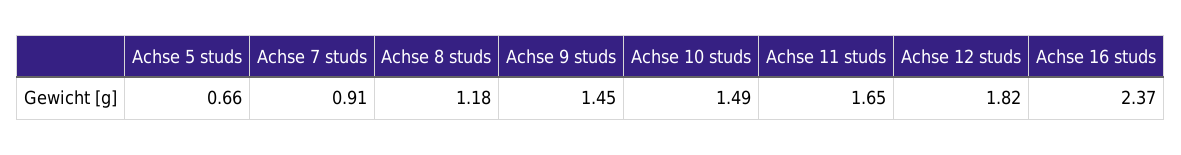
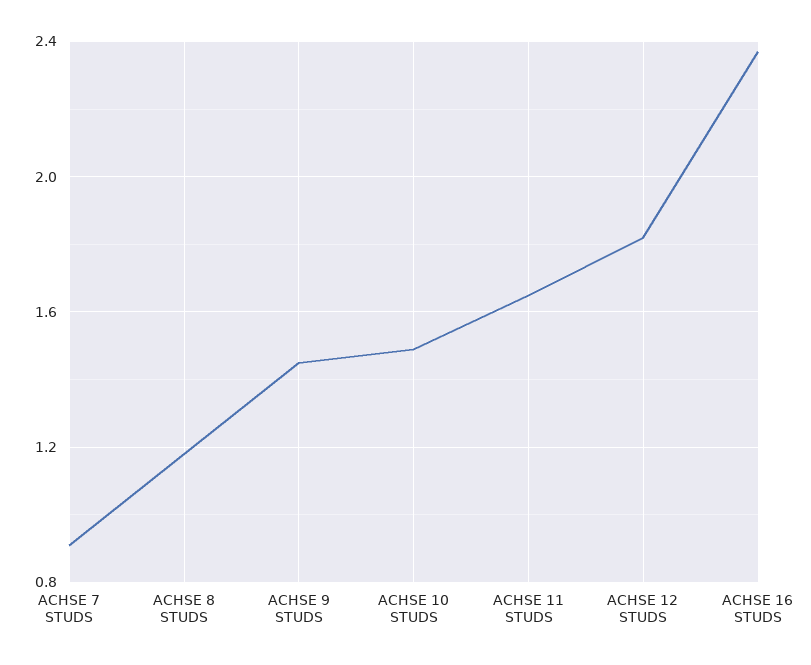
Achse 5 studs: 0.66 -> none

